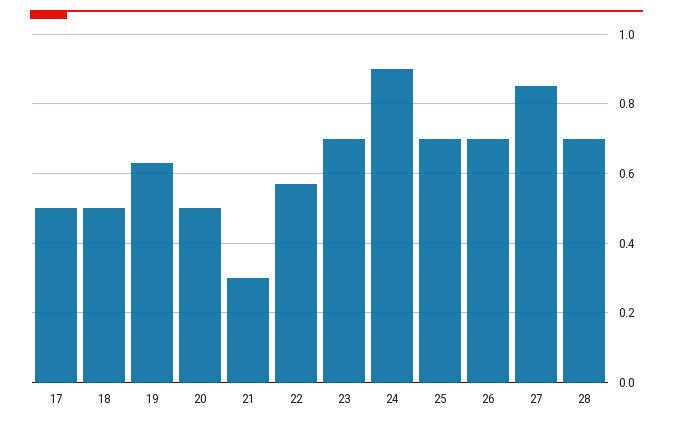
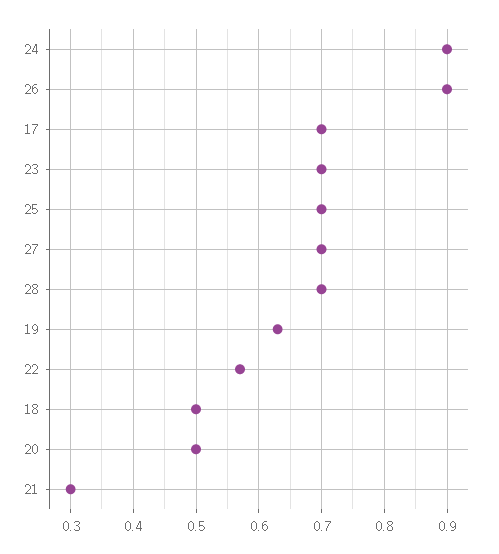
17: 0.5 -> 0.7
26: 0.7 -> 0.9
27: 0.85 -> 0.7

